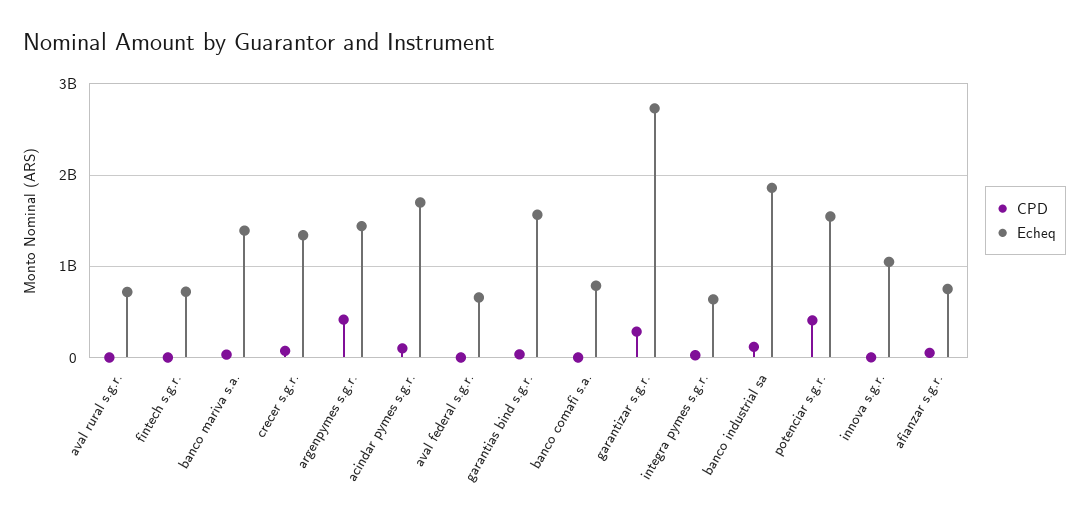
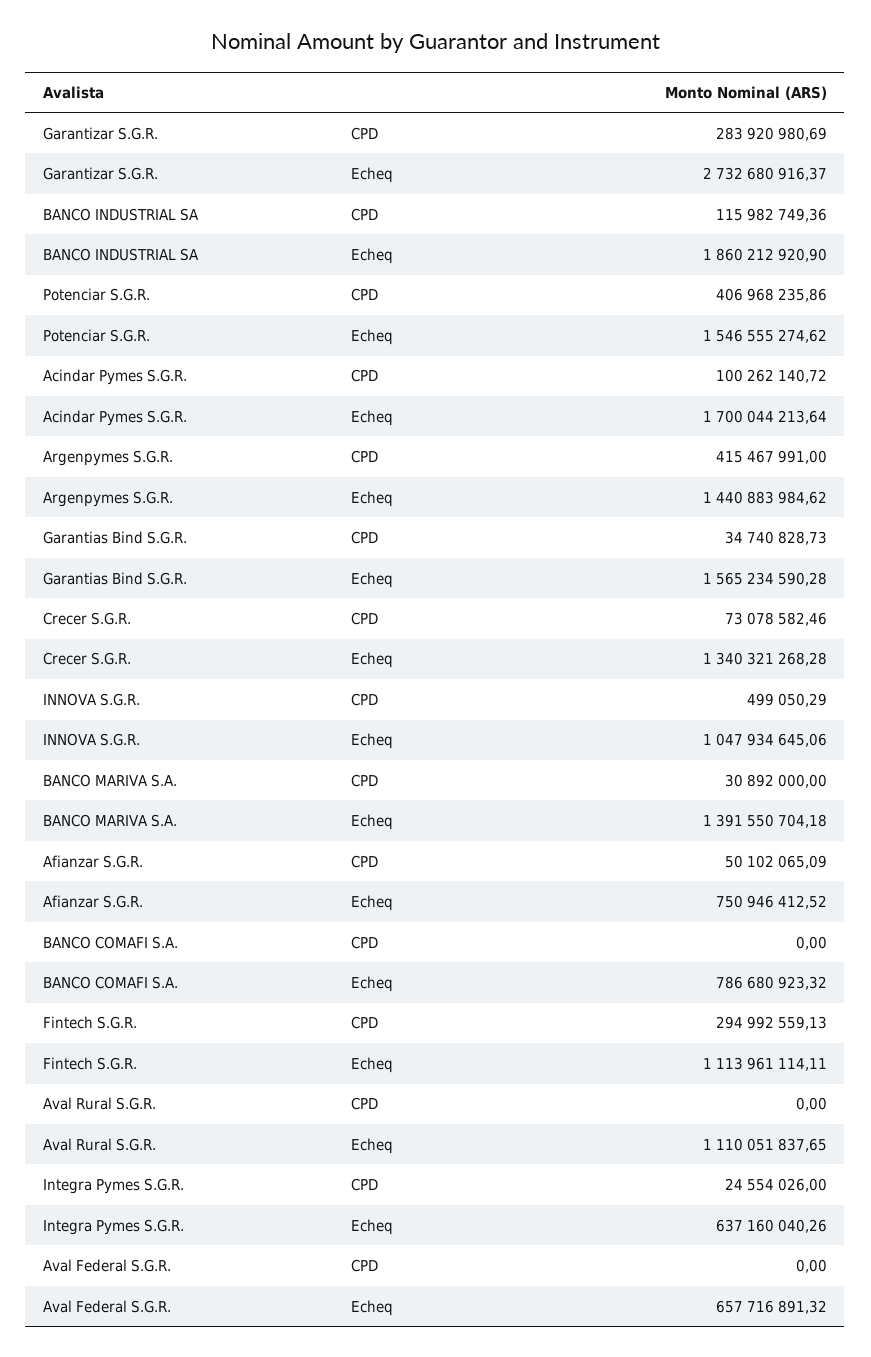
Echeq, aval rural s.g.r.: 700000000 -> 1110051837.65
CPD, fintech s.g.r.: 0 -> 294992559.13
Echeq, fintech s.g.r.: 700000000 -> 1113961114.11

